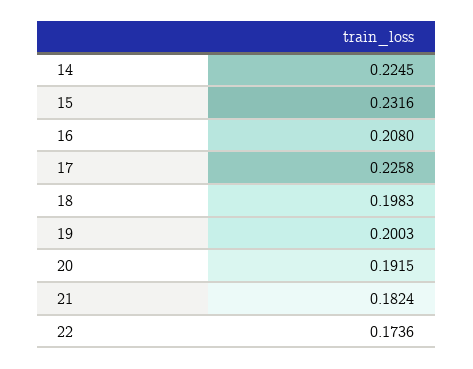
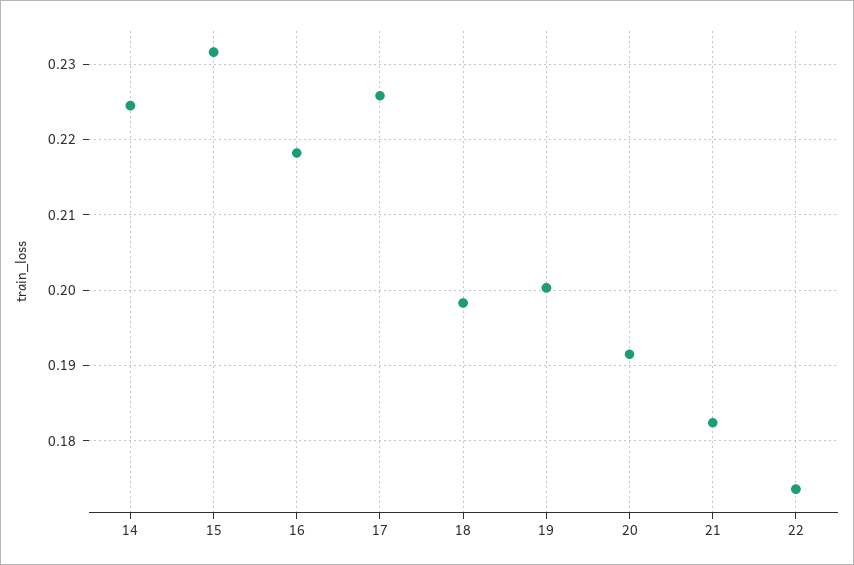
16: 0.208 -> 0.218

